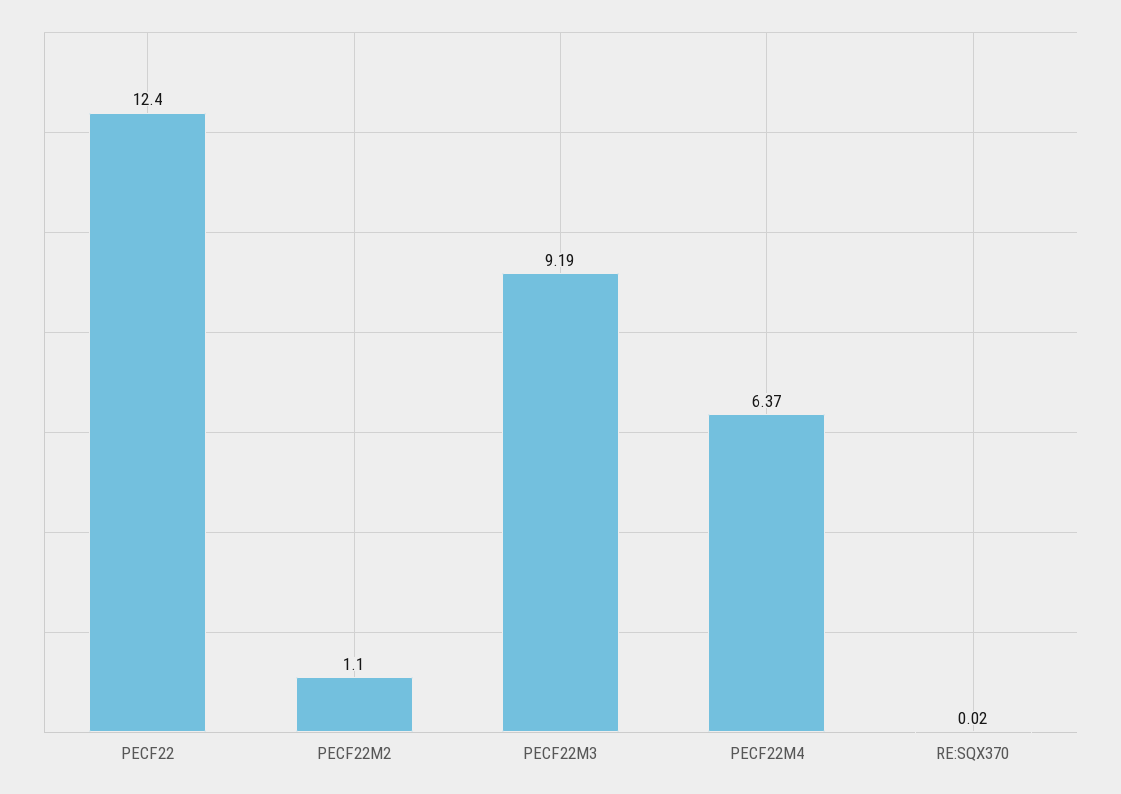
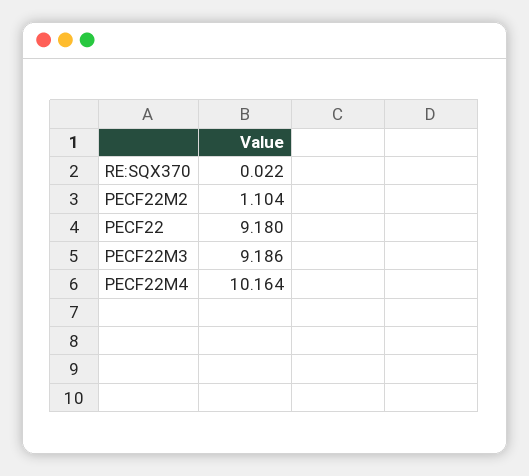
PECF22: 12.4 -> 9.18
PECF22M4: 6.37 -> 10.164

